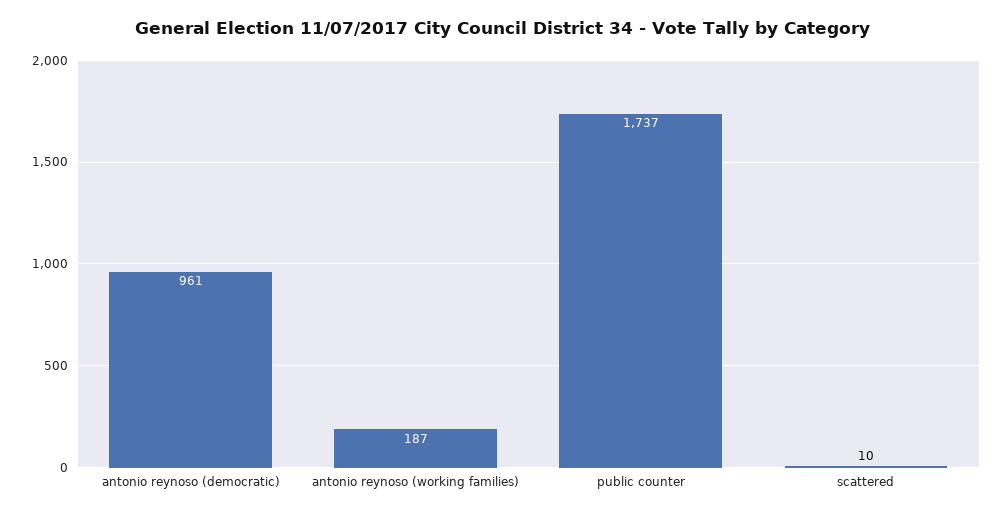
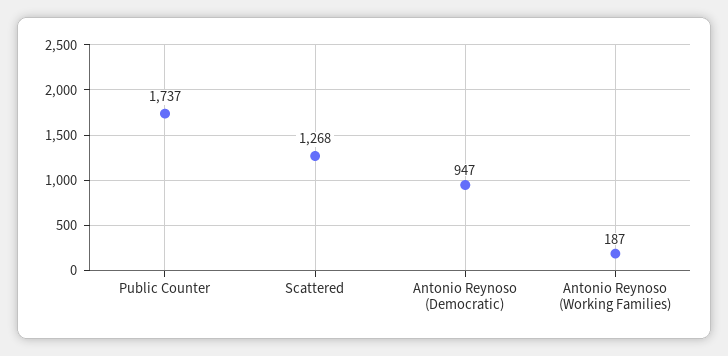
antonio reynoso (democratic): 961 -> 947
scattered: 10 -> 1268

